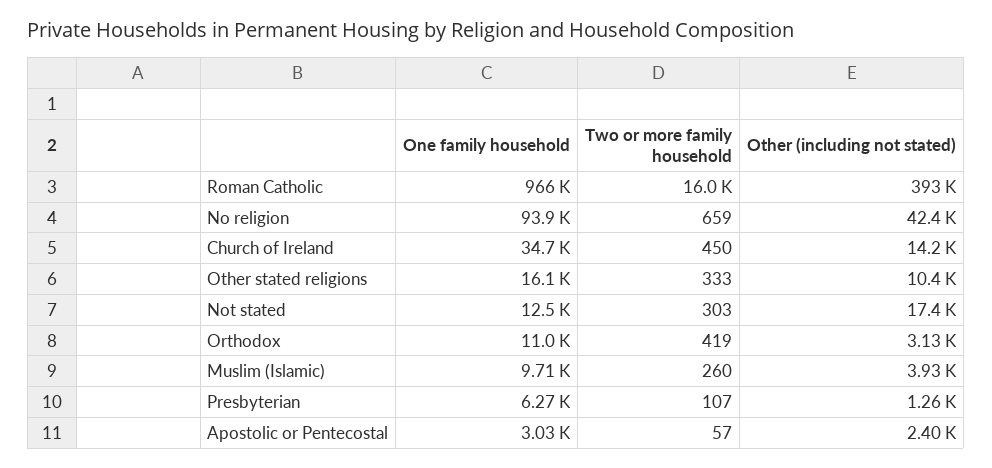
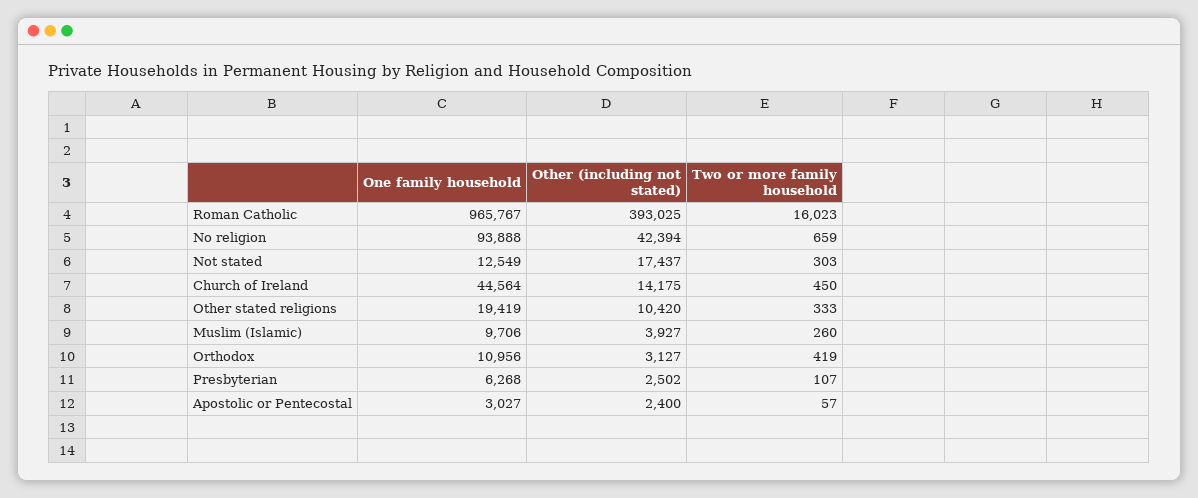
One family household, Church of Ireland: 34700 -> 44564
One family household, Other stated religions: 16100 -> 19419
Other (including not stated), Presbyterian: 1260 -> 2502

